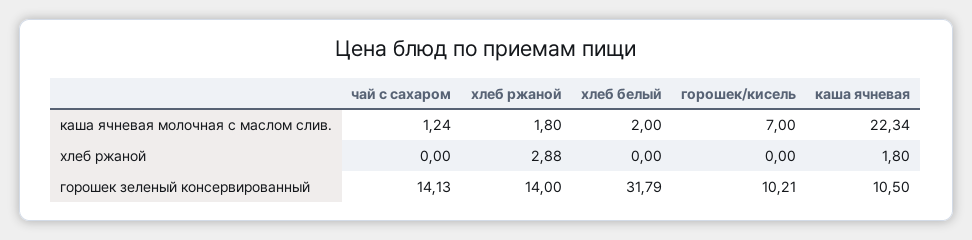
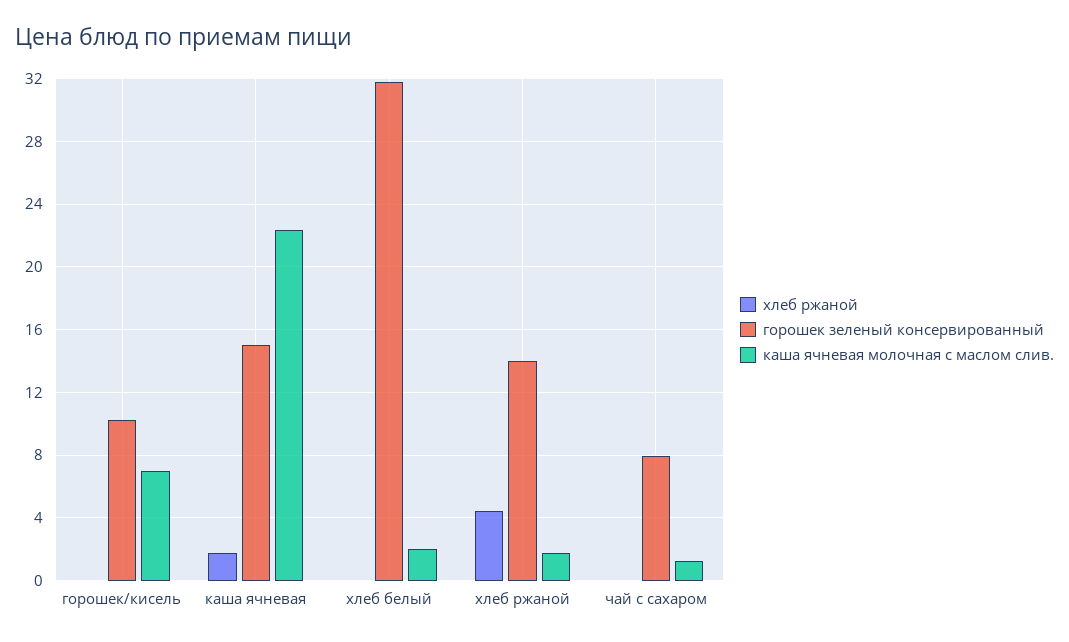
хлеб ржаной, хлеб ржаной: 2.88 -> 4.5
горошек зеленый консервированный, чай с сахаром: 14.13 -> 8
горошек зеленый консервированный, каша ячневая: 10.5 -> 15

